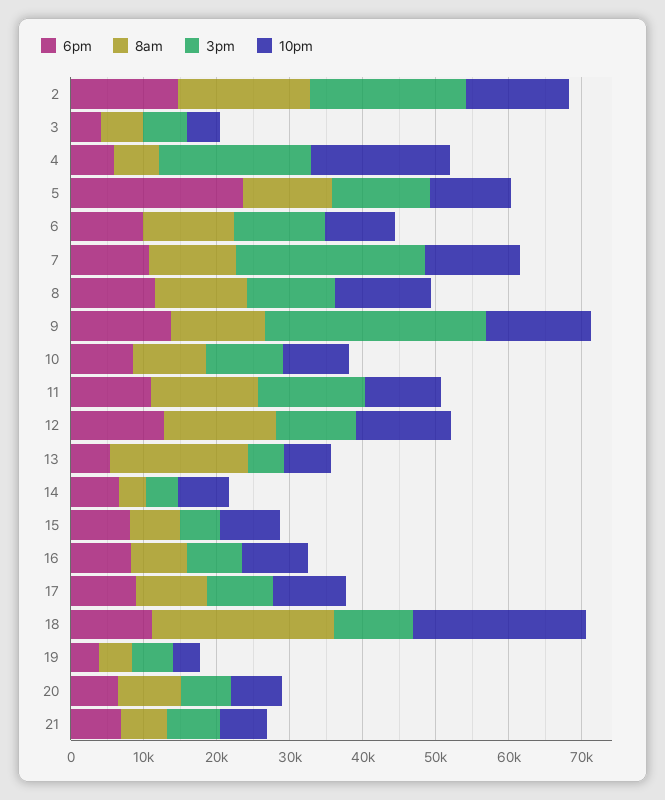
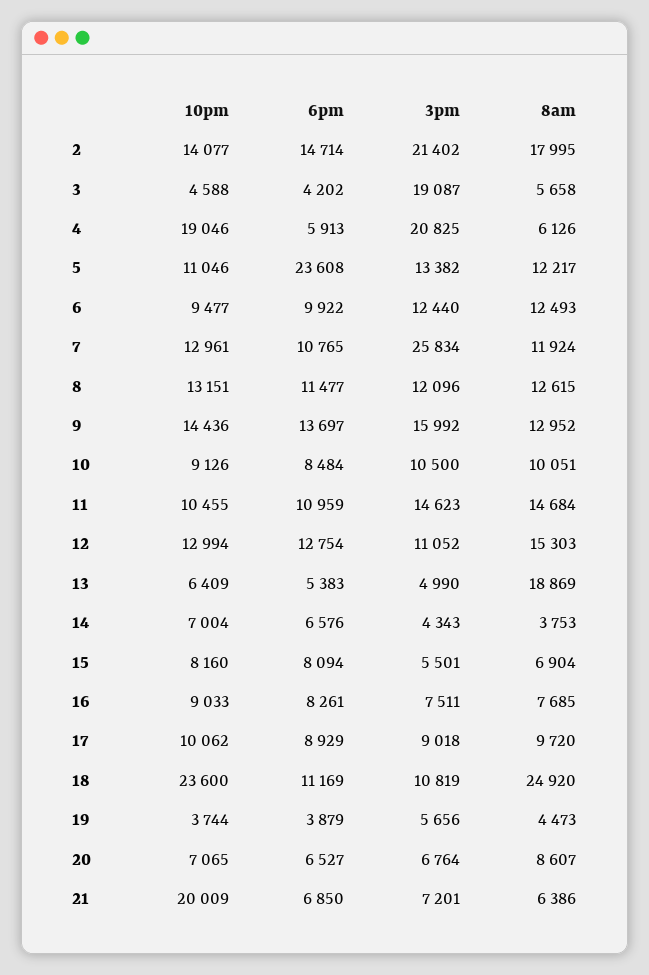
3pm, 3: 6000 -> 19087
3pm, 9: 30000 -> 15992
10pm, 21: 6000 -> 20009

